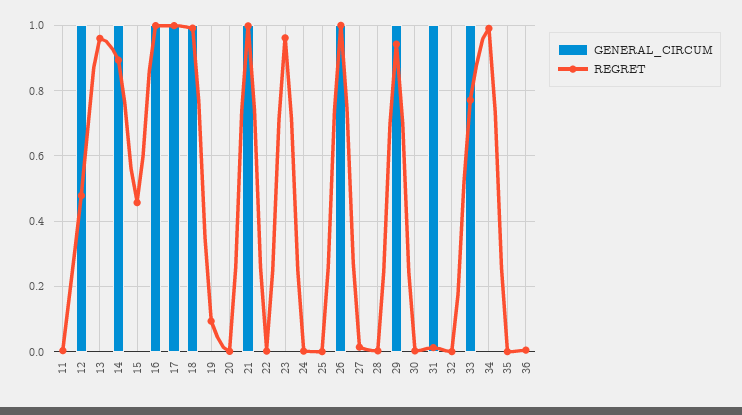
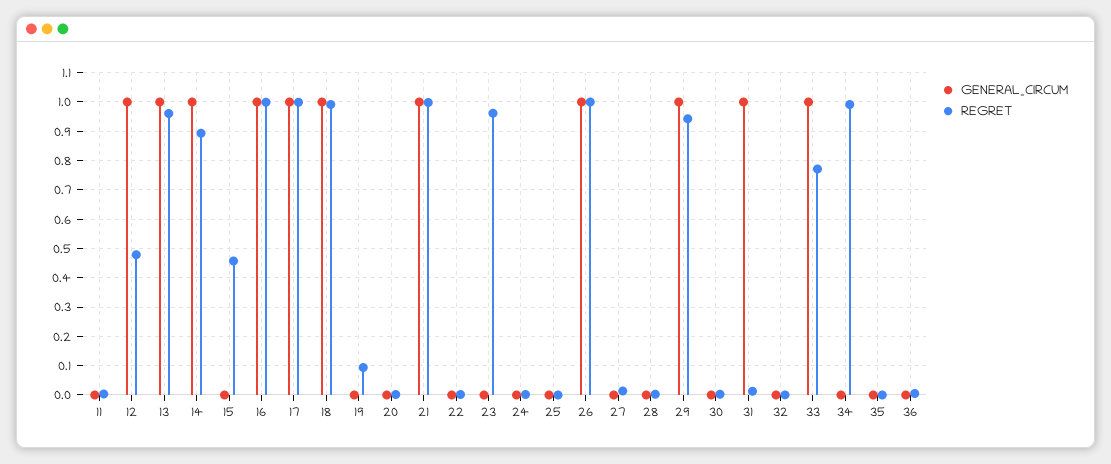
GENERAL_CIRCUM, 13: 0 -> 1

